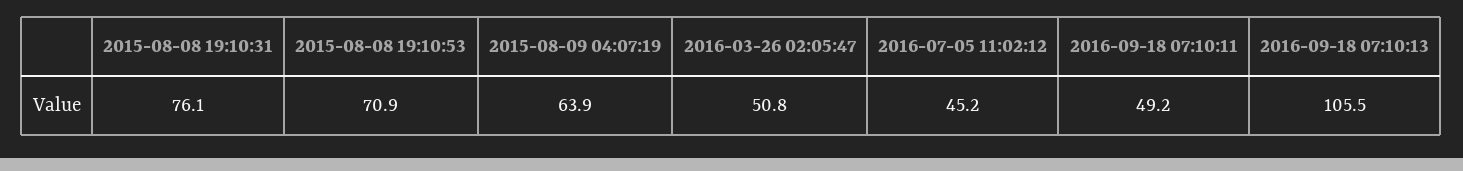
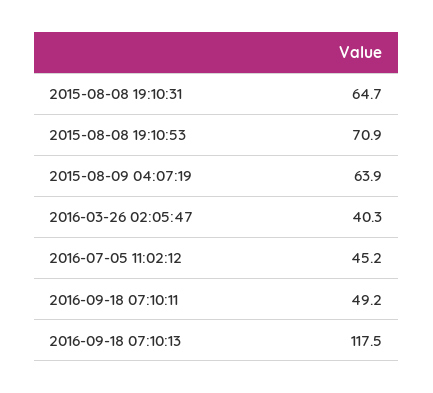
2015-08-08 19:10:31: 76.1 -> 64.7
2016-03-26 02:05:47: 50.8 -> 40.3
2016-09-18 07:10:13: 105.5 -> 117.5

